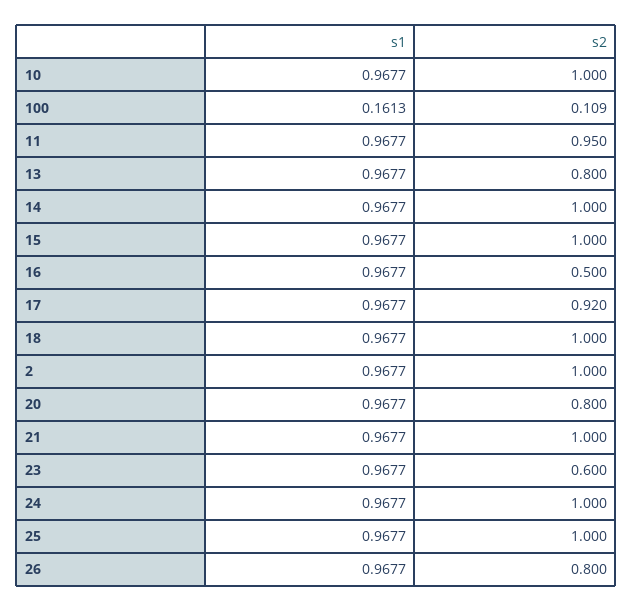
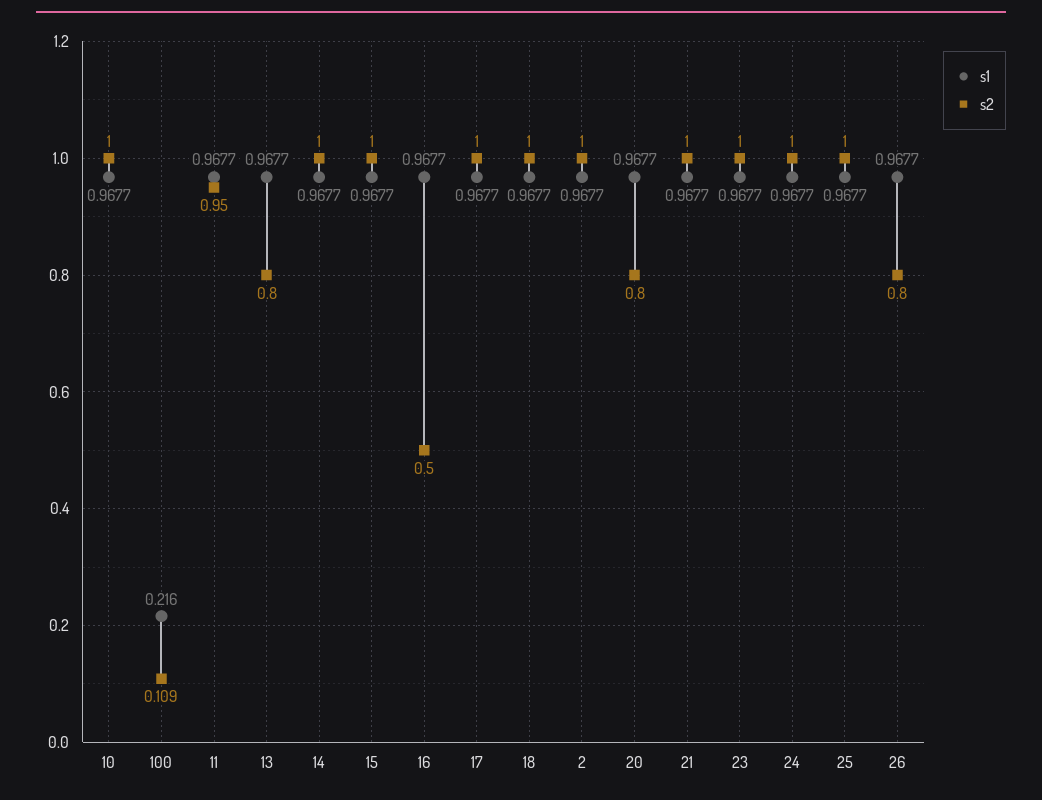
s1, 100: 0.1613 -> 0.216
s2, 17: 0.92 -> 1
s2, 23: 0.6 -> 1

